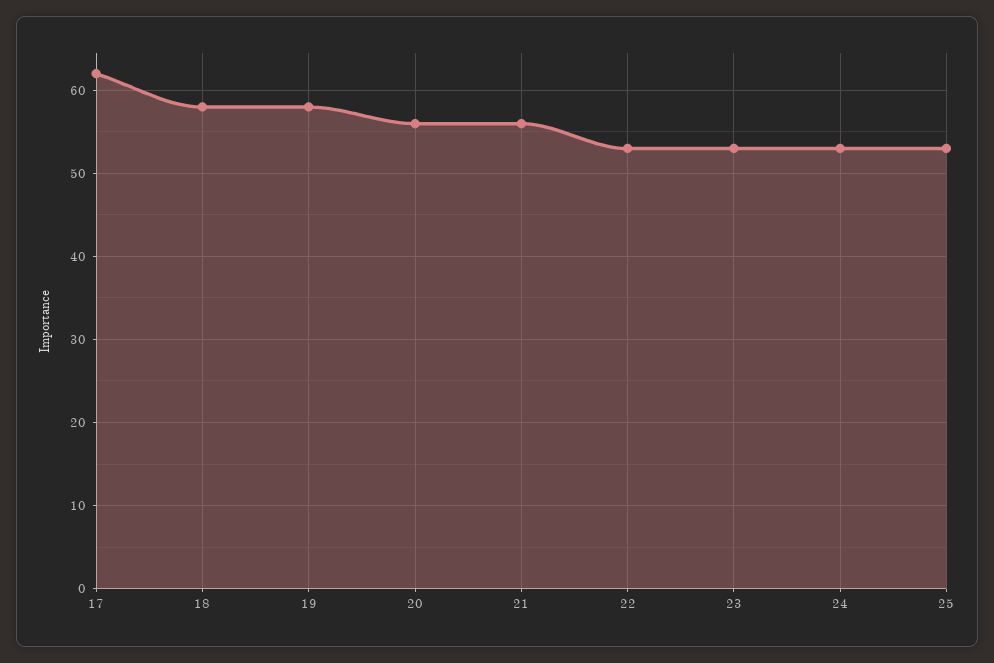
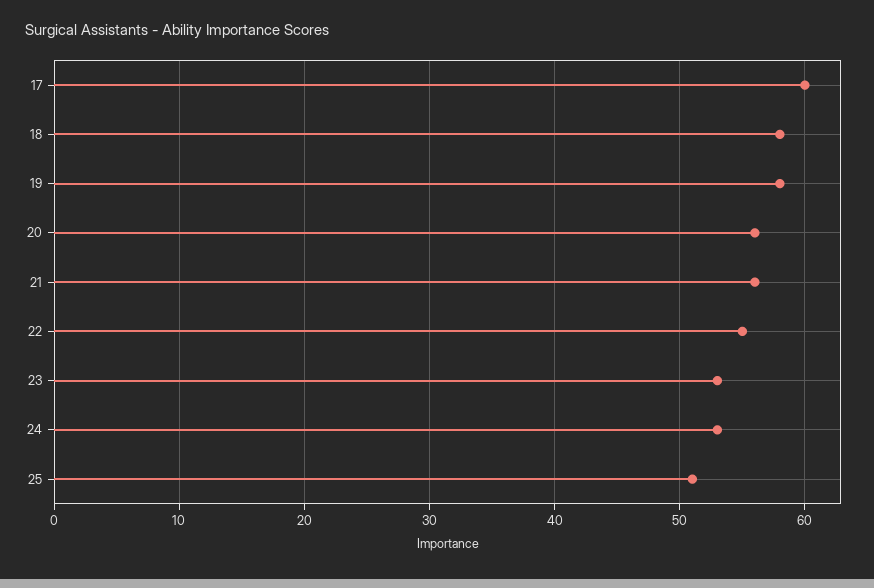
17: 62 -> 60
22: 53 -> 55
25: 53 -> 51

